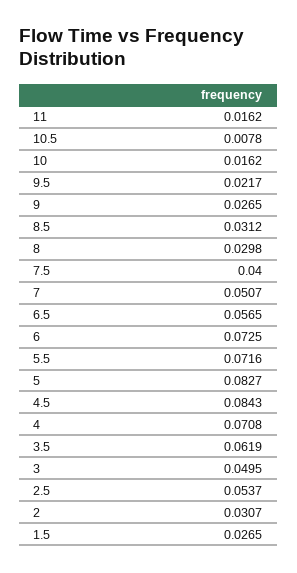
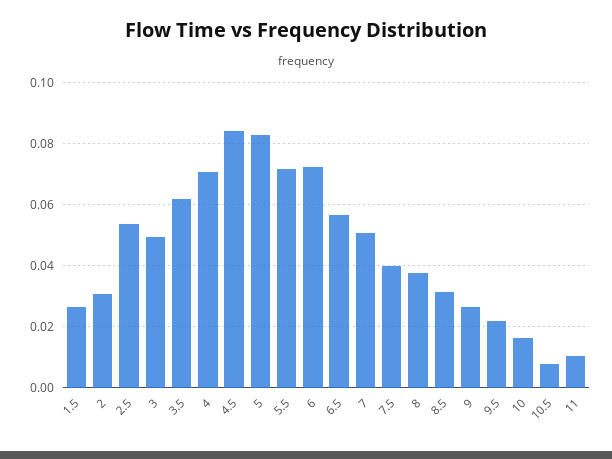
11: 0.0162 -> 0.01
8: 0.0298 -> 0.038

